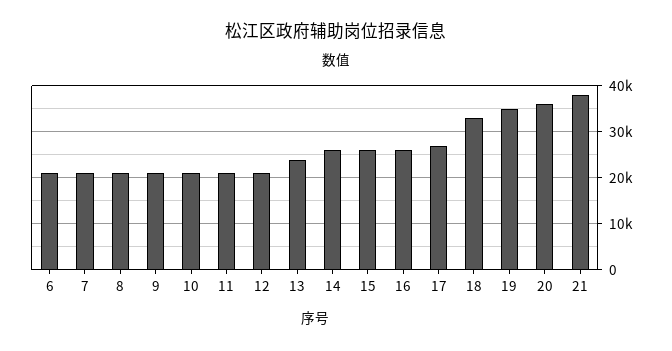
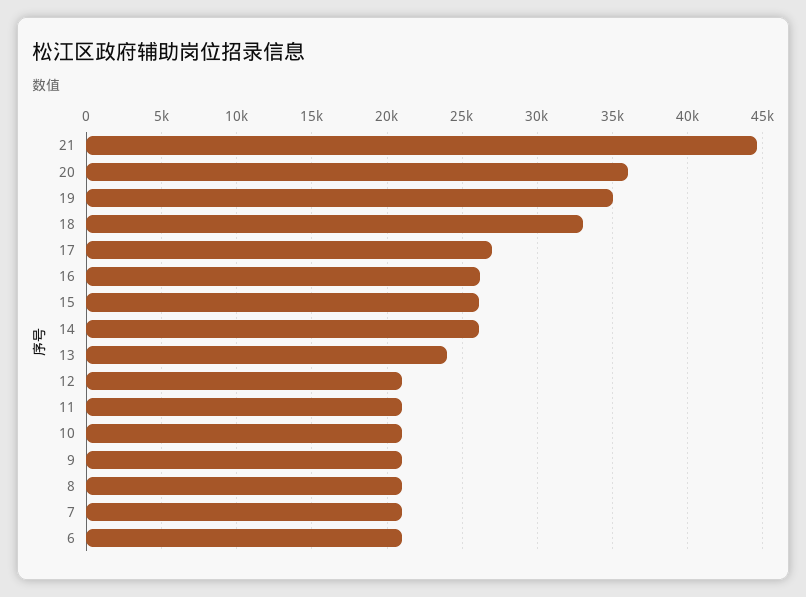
21: 38000 -> 44500

